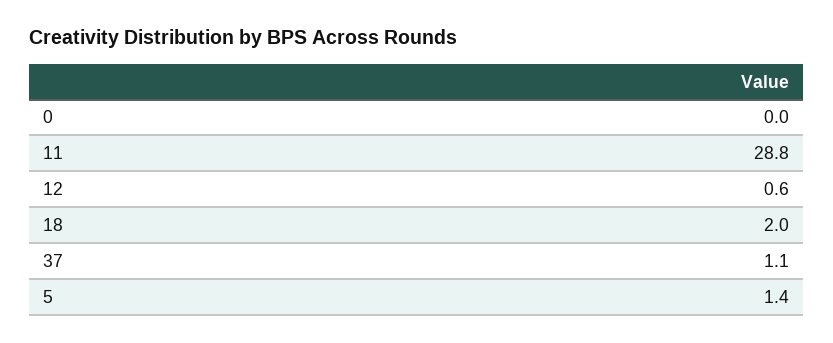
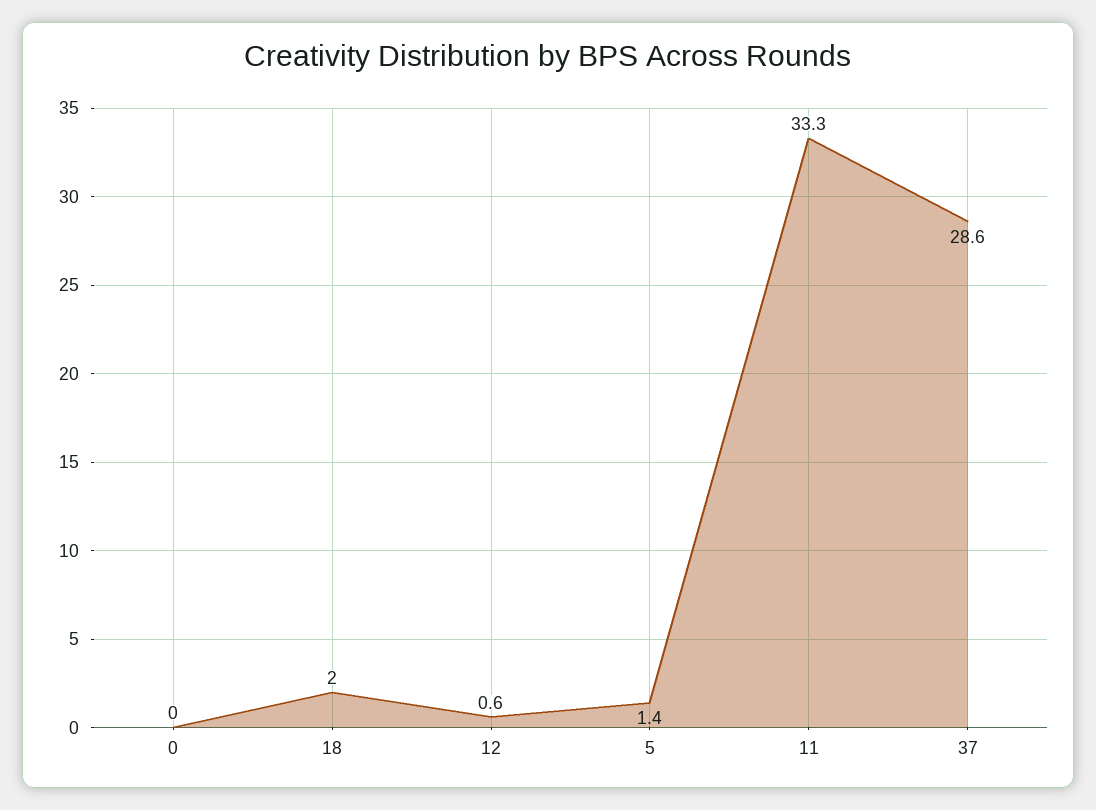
11: 28.8 -> 33.3
37: 1.1 -> 28.6

